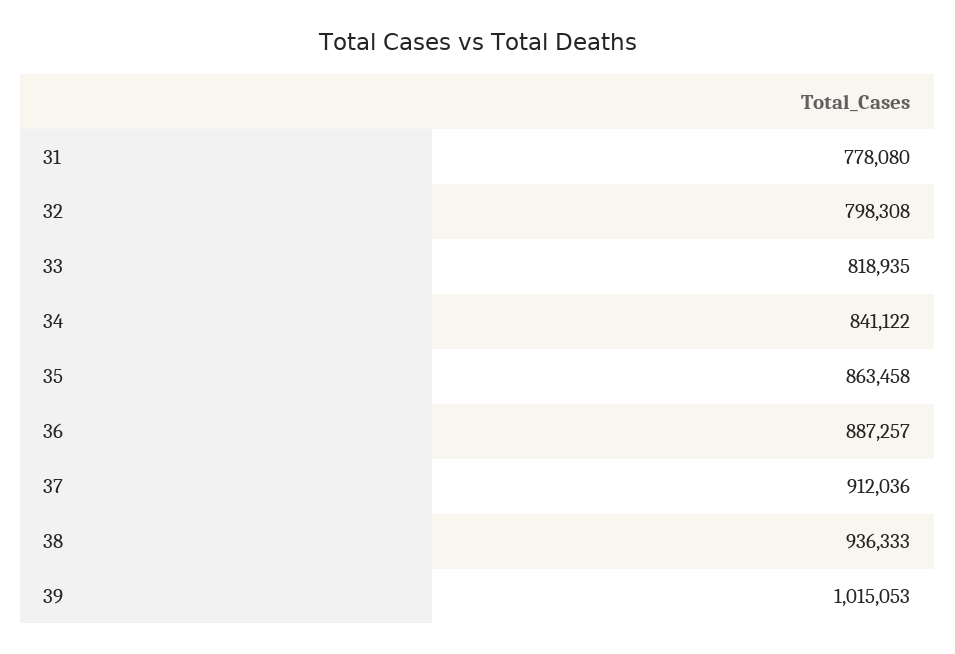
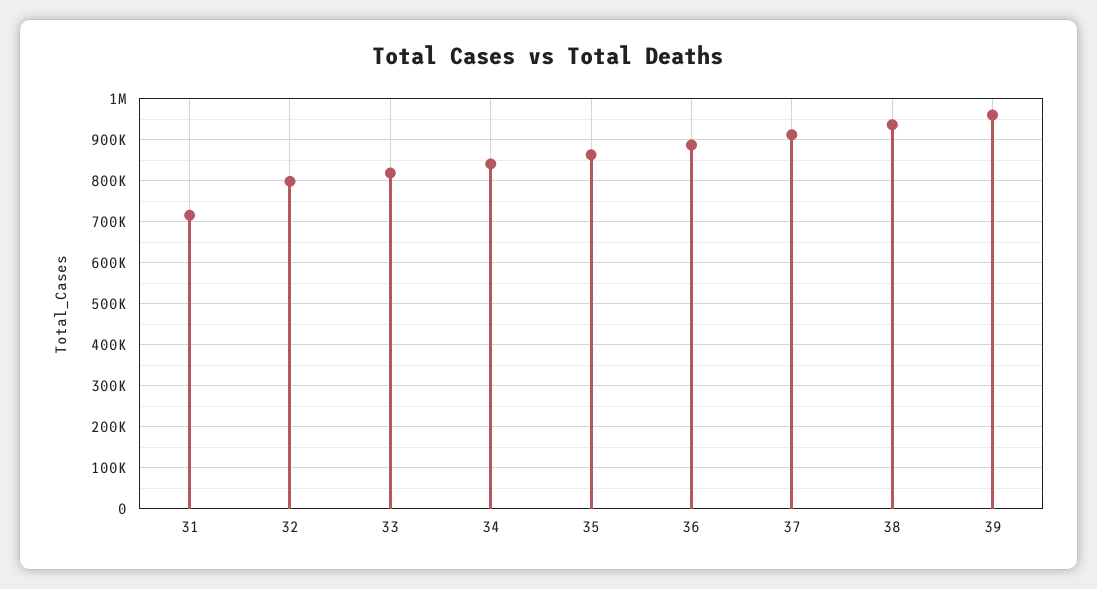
31: 778080 -> 720000
39: 1015053 -> 960000

